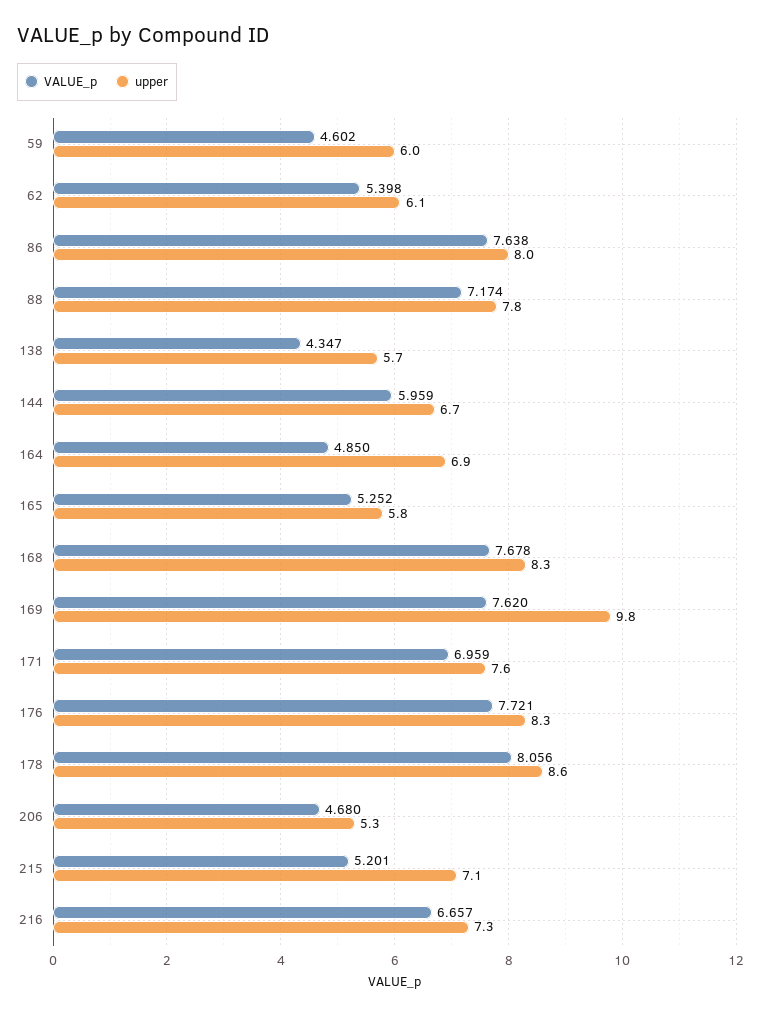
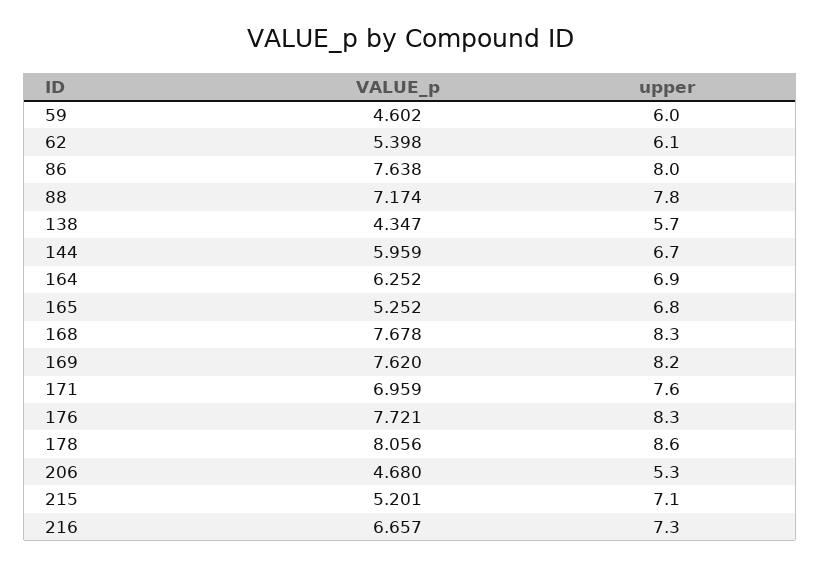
VALUE_p, 164: 4.85 -> 6.252
upper, 165: 5.8 -> 6.8
upper, 169: 9.8 -> 8.2

